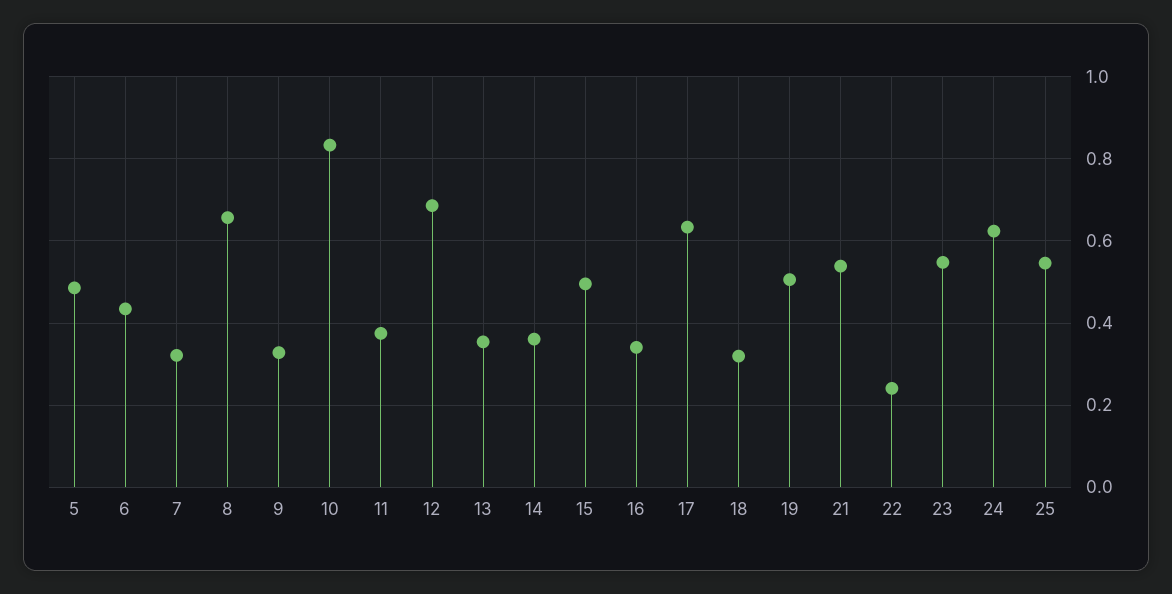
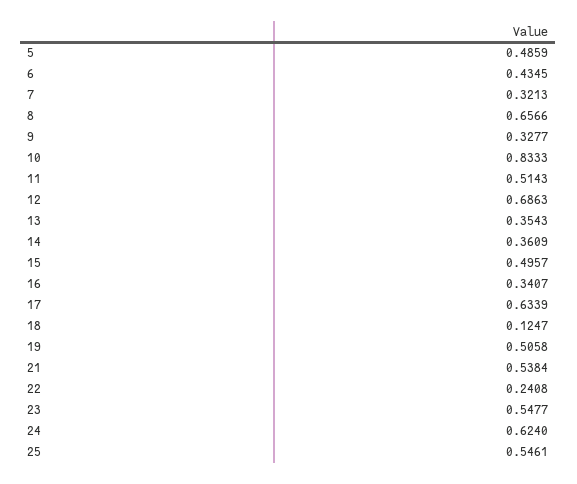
11: 0.38 -> 0.5143
18: 0.32 -> 0.1247

